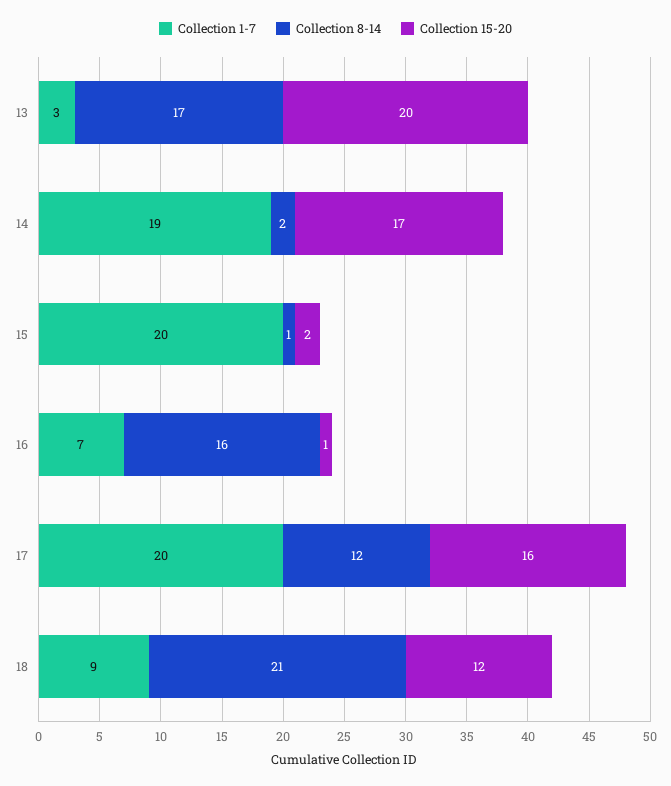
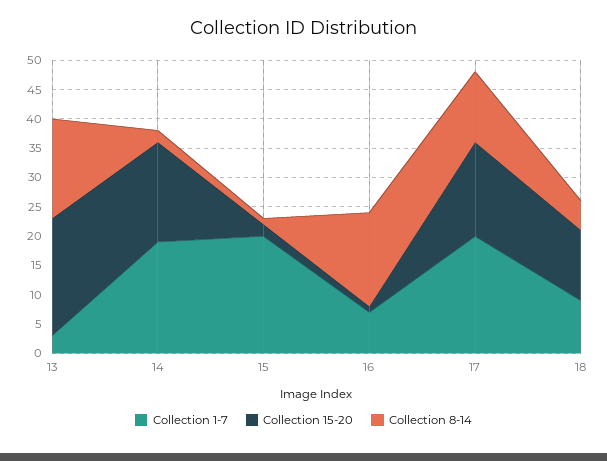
Collection 8-14, 18: 21 -> 5

